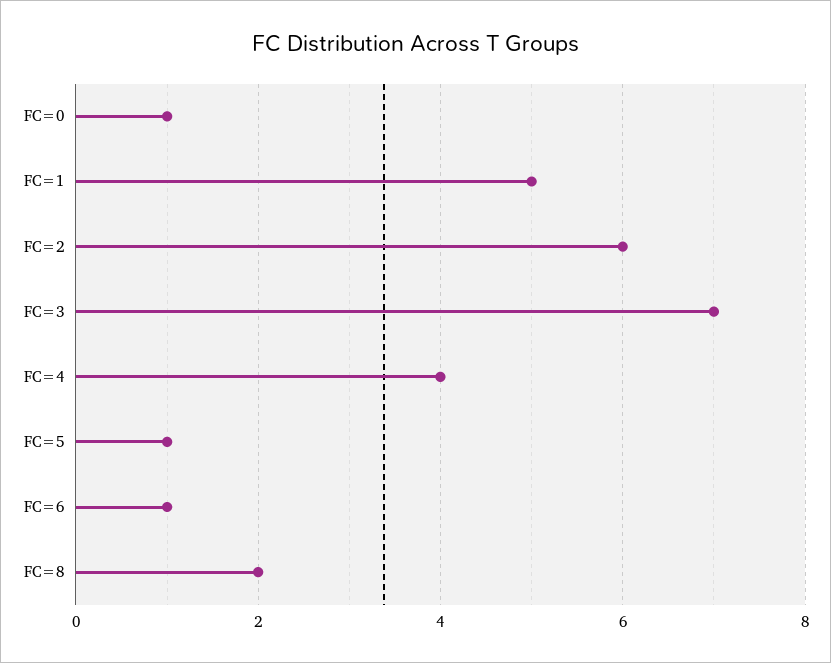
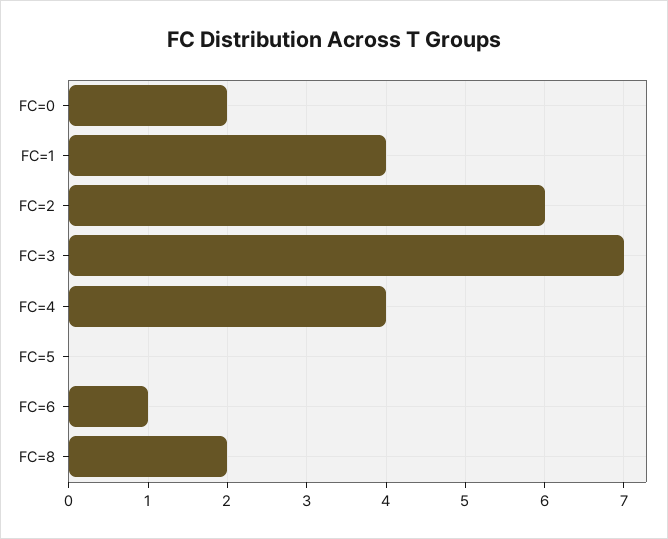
FC=0: 1 -> 2
FC=1: 5 -> 4
FC=5: 1 -> 0

